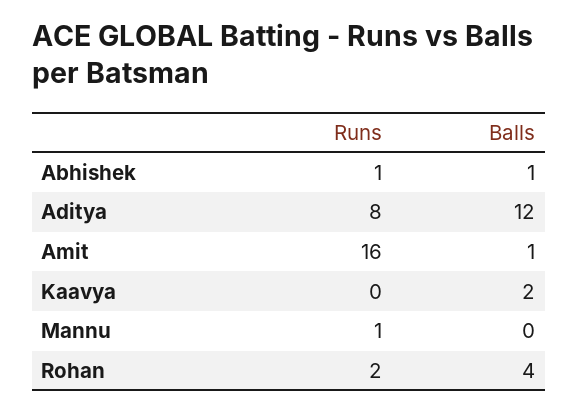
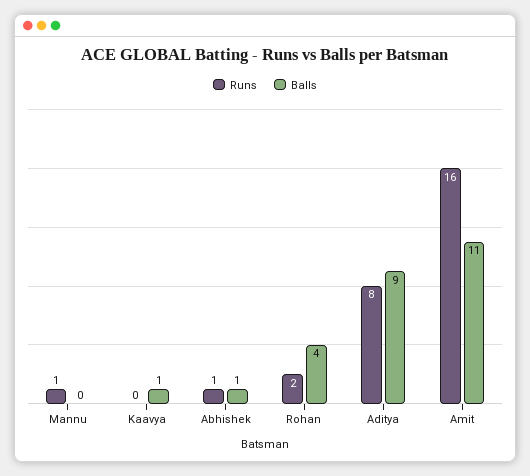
Balls, Aditya: 12 -> 9
Balls, Amit: 1 -> 11
Balls, Kaavya: 2 -> 1

